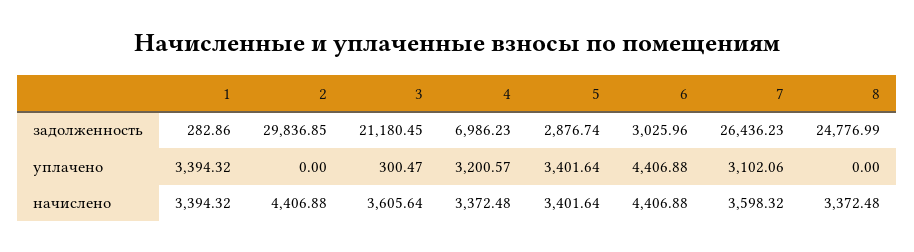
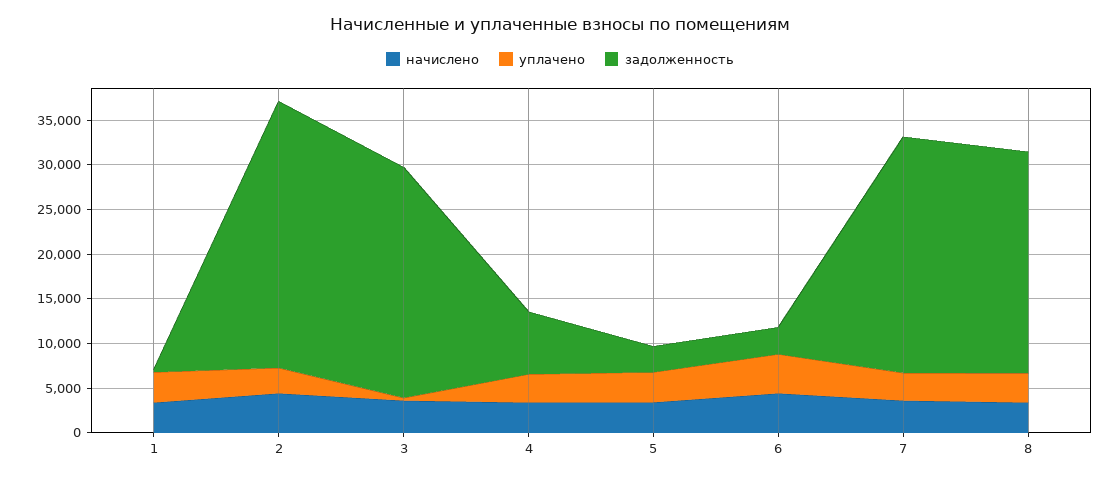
задолженность, 3: 21180.45 -> 26000
уплачено, 2: 0 -> 3000
уплачено, 8: 0 -> 3000

